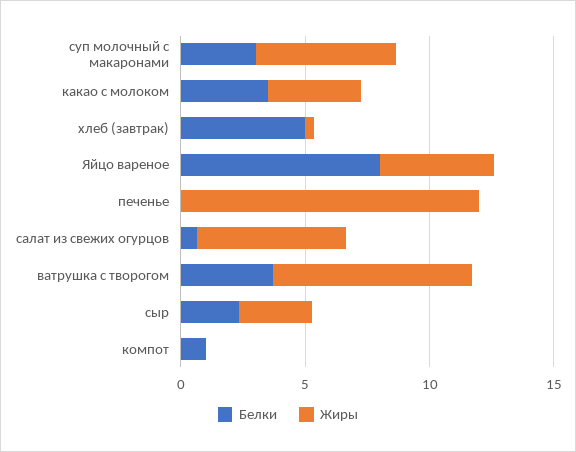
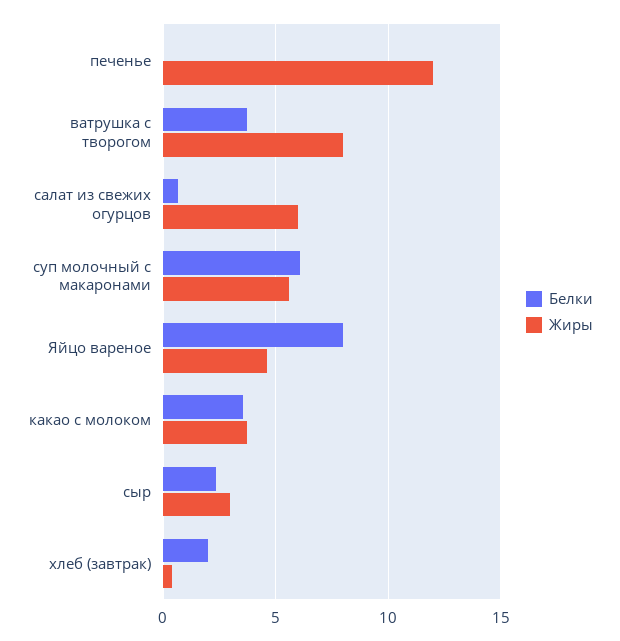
Белки, суп молочный с макаронами: 3 -> 6
Белки, хлеб (завтрак): 5 -> 2
Белки, компот: 1 -> none
Жиры, компот: 0 -> none

